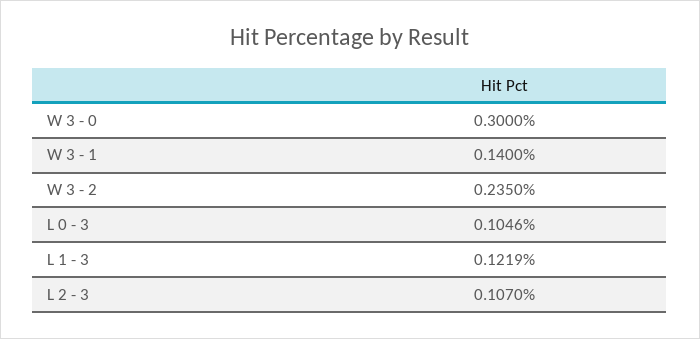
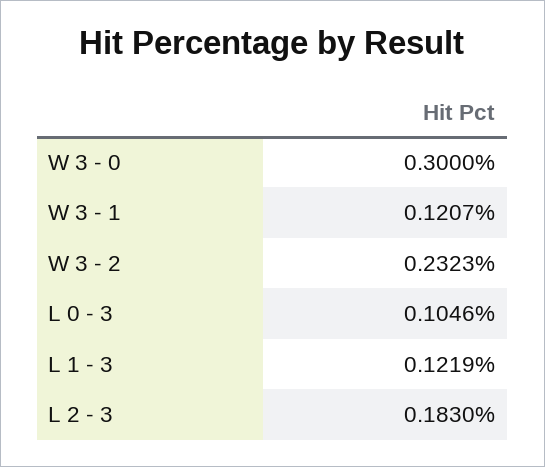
W 3 - 1: 0.14 -> 0.1207
W 3 - 2: 0.235 -> 0.2323
L 2 - 3: 0.107 -> 0.183

